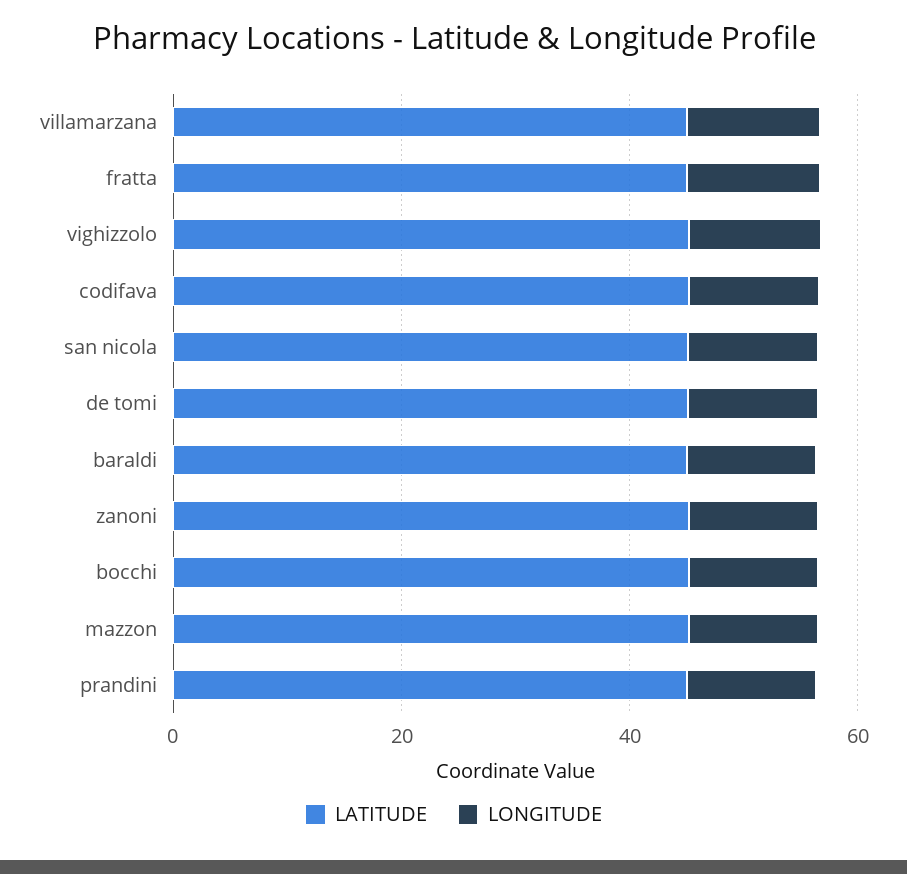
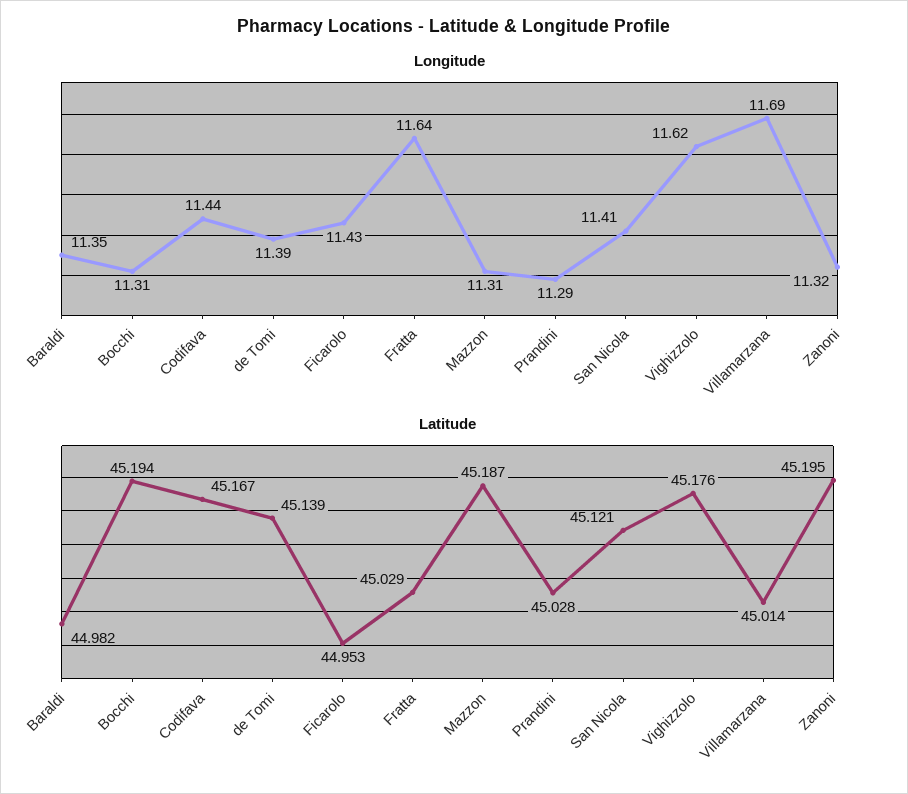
LONGITUDE, Ficarolo: none -> 11.43
LATITUDE, Ficarolo: none -> 44.953

